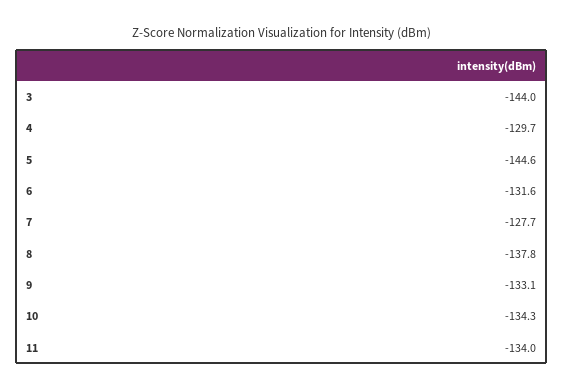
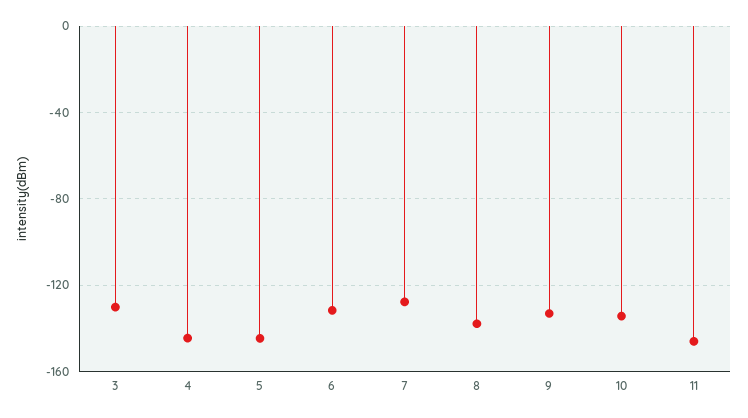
3: -144 -> -130
4: -129.7 -> -145
11: -134 -> -145

